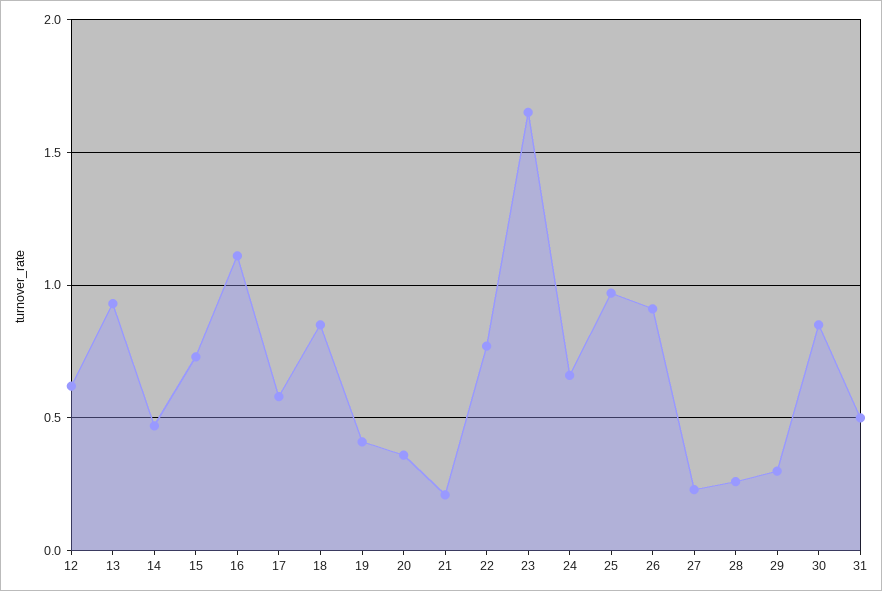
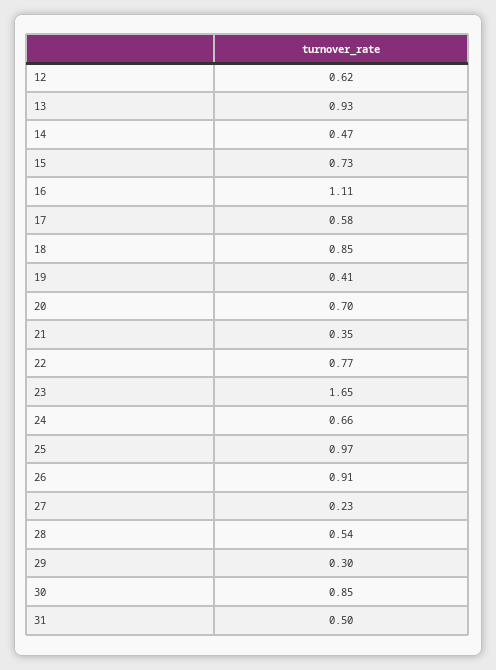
20: 0.35 -> 0.7
21: 0.2 -> 0.35
28: 0.25 -> 0.54

